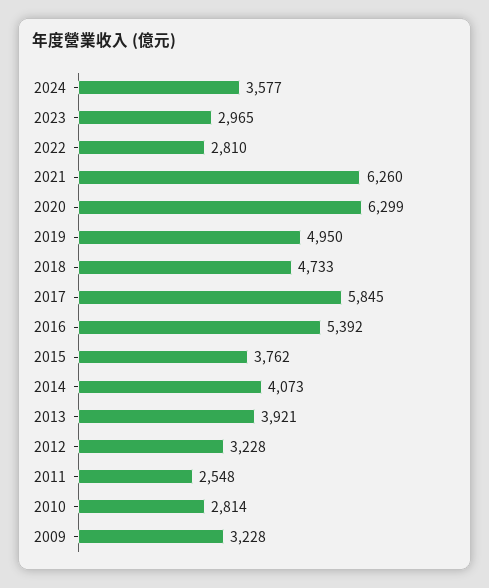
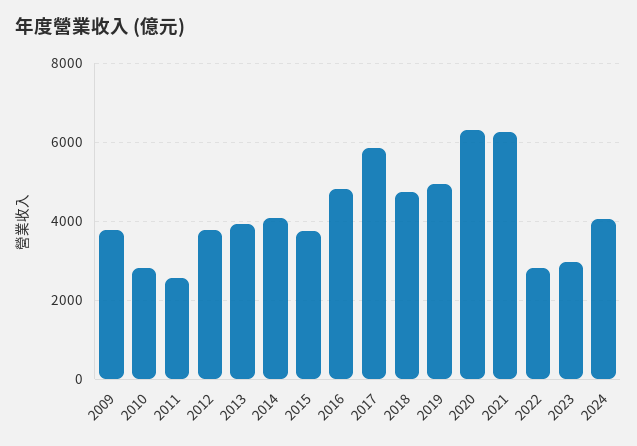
2024: 3577 -> 4000
2016: 5392 -> 4800
2012: 3228 -> 3800
2009: 3228 -> 3800

